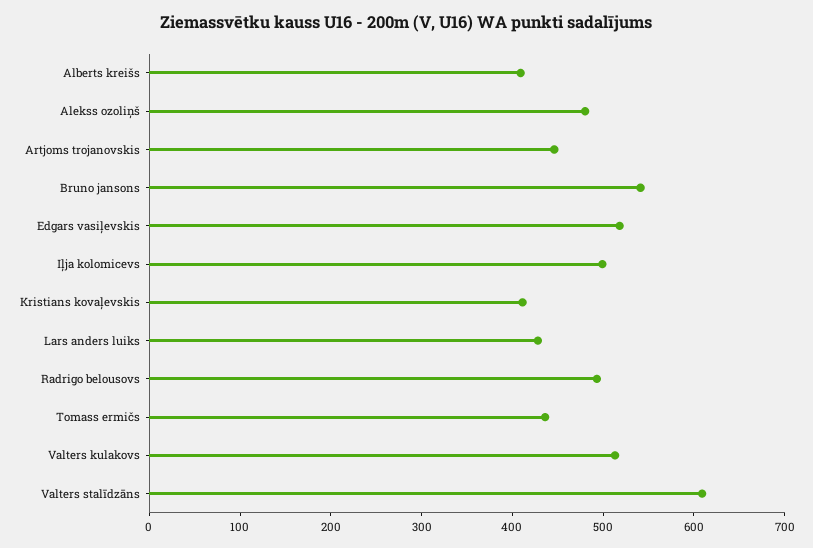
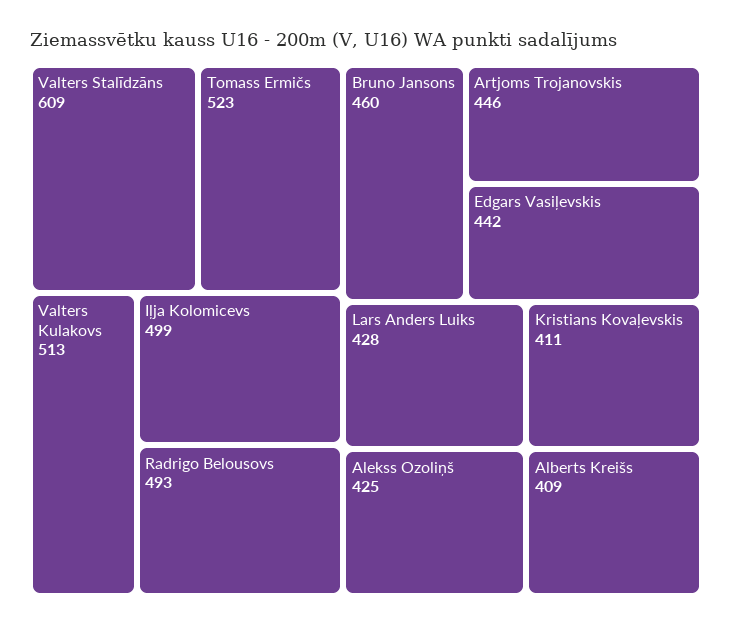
Alekss ozoliņš: 480 -> 425
Bruno jansons: 540 -> 460
Edgars vasiļevskis: 520 -> 442
Tomass ermičs: 440 -> 523

